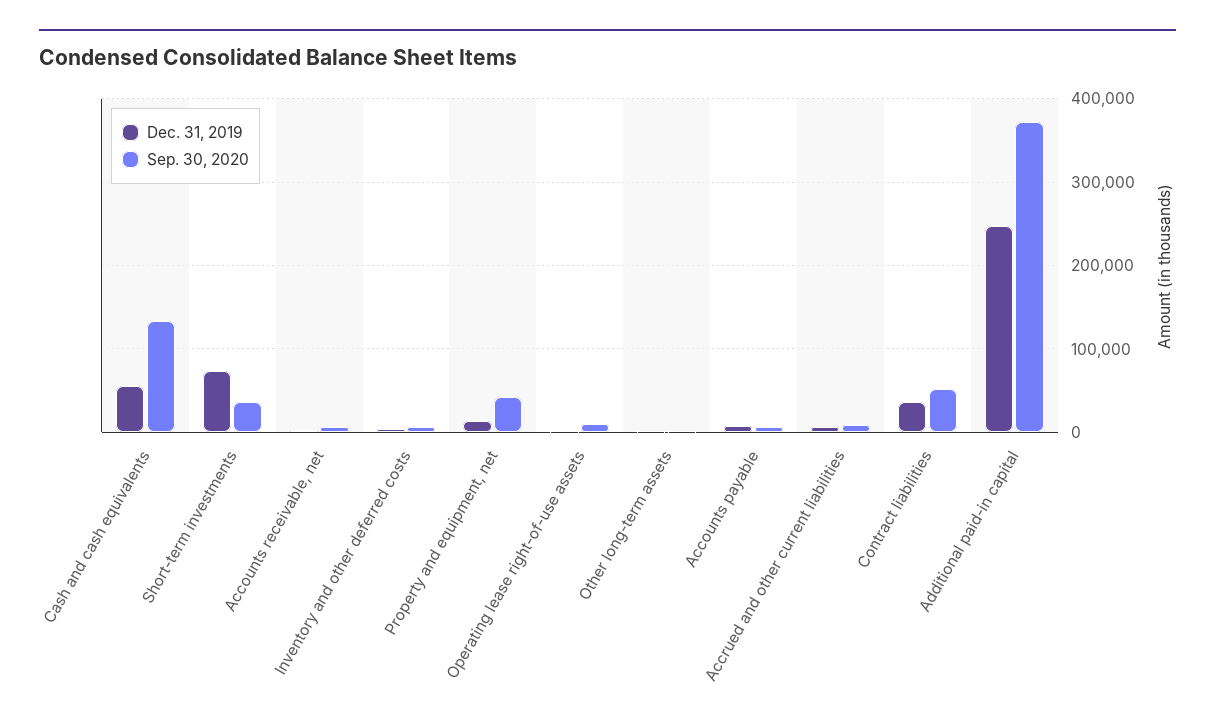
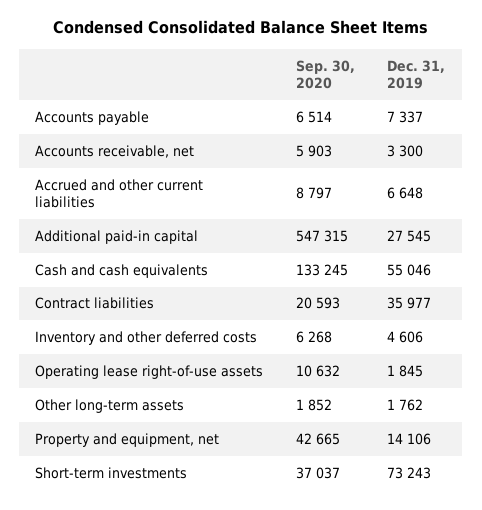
Sep. 30, 2020, Contract liabilities: 50000 -> 20593
Dec. 31, 2019, Additional paid-in capital: 250000 -> 27545
Sep. 30, 2020, Additional paid-in capital: 370000 -> 547315

